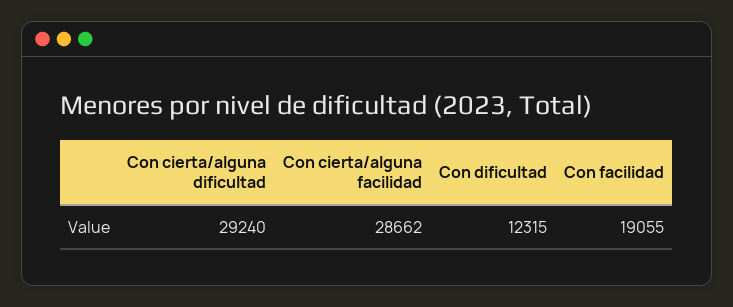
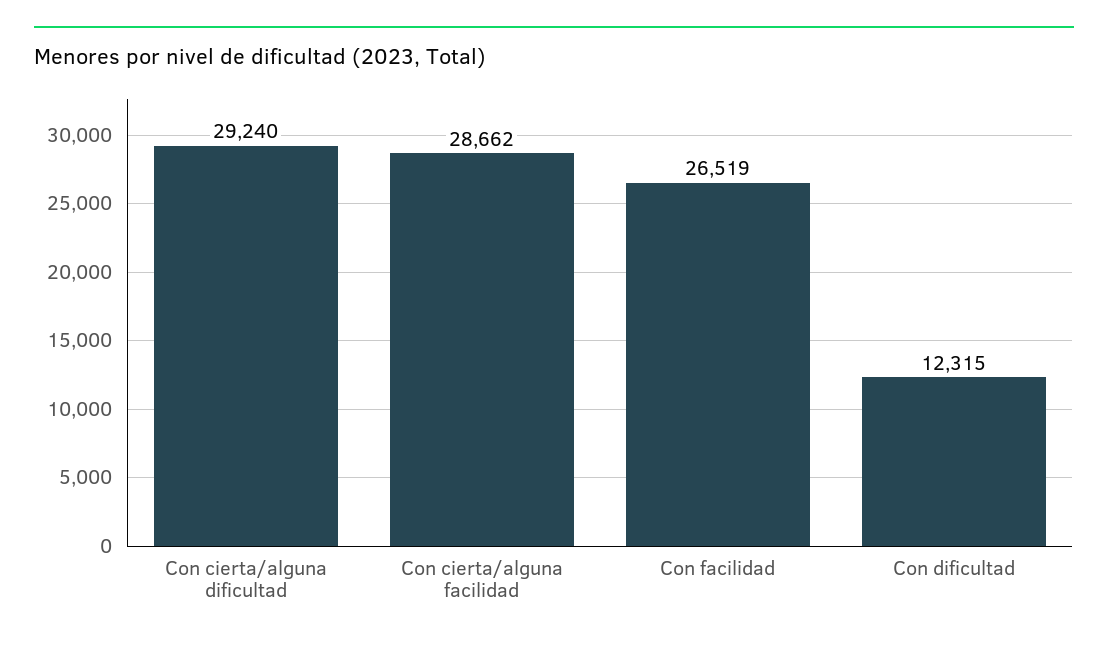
Con facilidad: 19055 -> 26519

